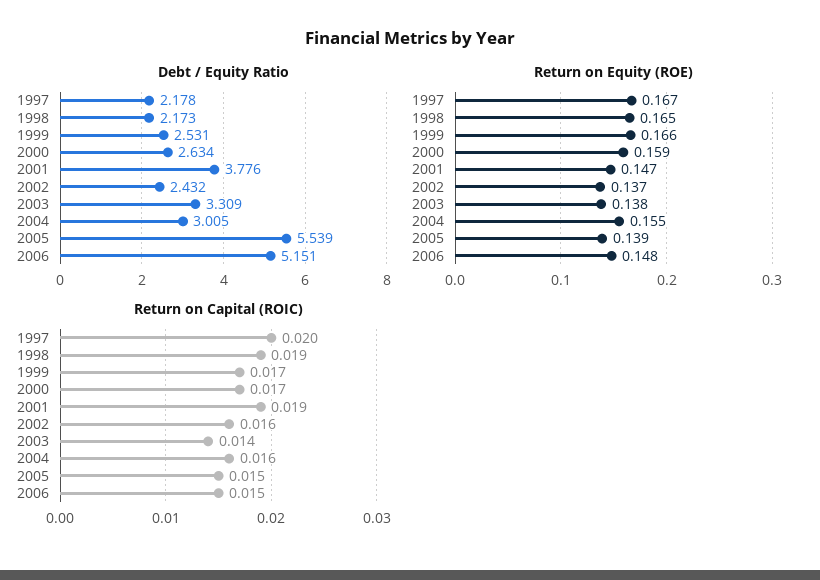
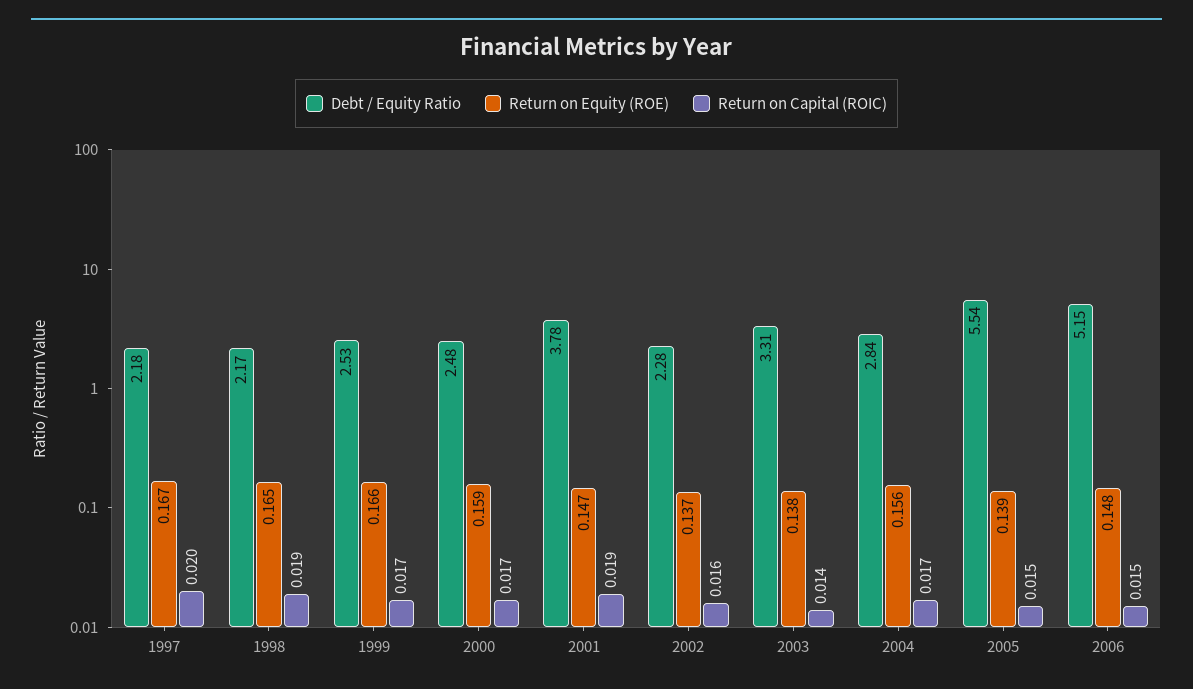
Debt / Equity Ratio, 2000: 2.634 -> 2.48
Debt / Equity Ratio, 2002: 2.432 -> 2.28
Debt / Equity Ratio, 2004: 3.005 -> 2.84
Return on Equity (ROE), 2004: 0.155 -> 0.156
Return on Capital (ROIC), 2004: 0.016 -> 0.017

